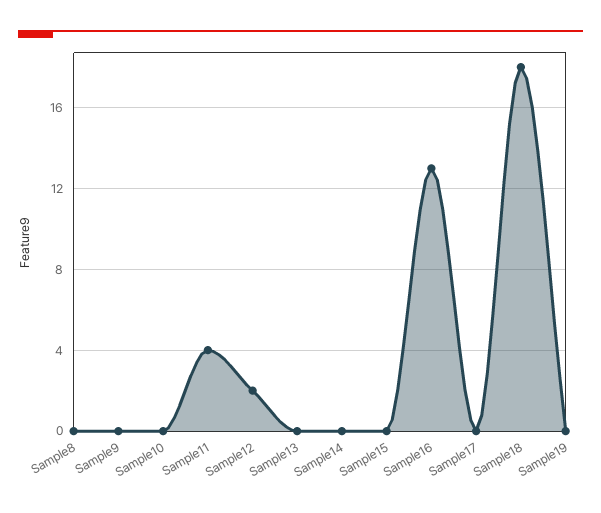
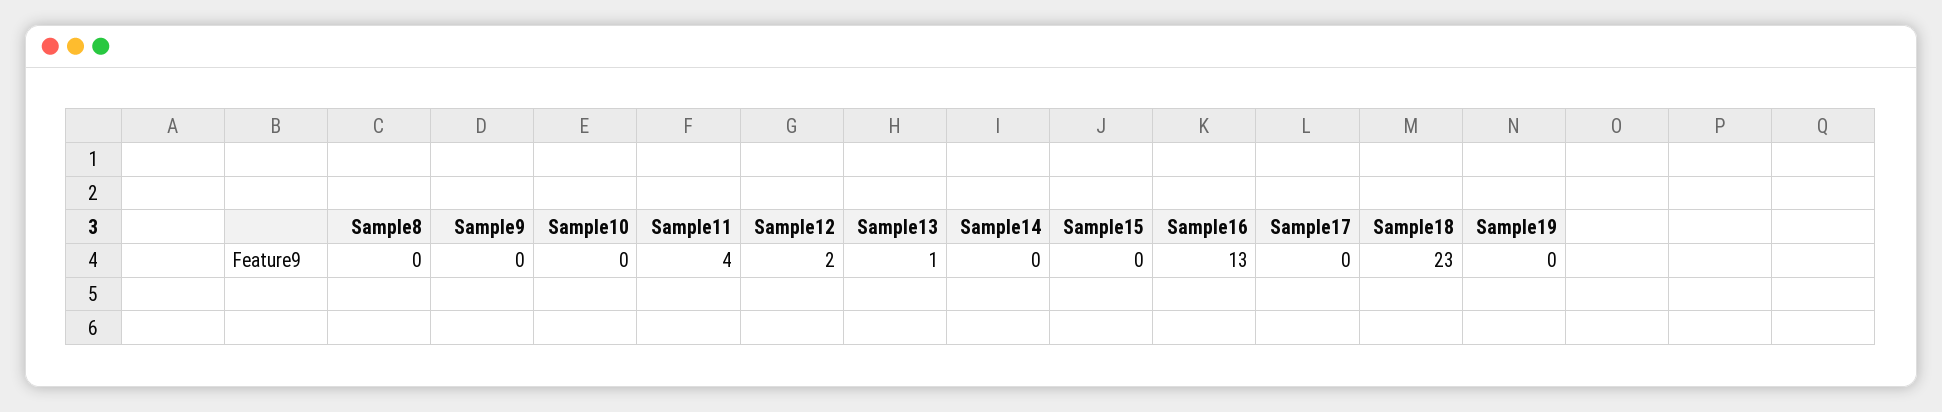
Sample13: 0 -> 1
Sample18: 18 -> 23

